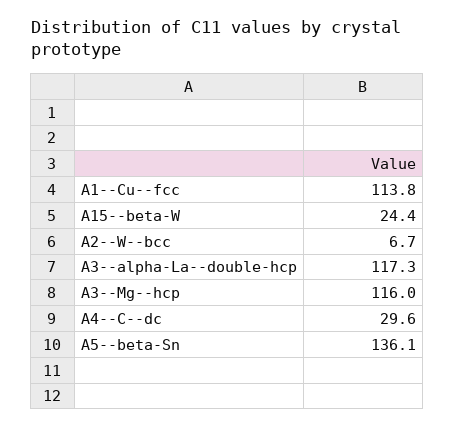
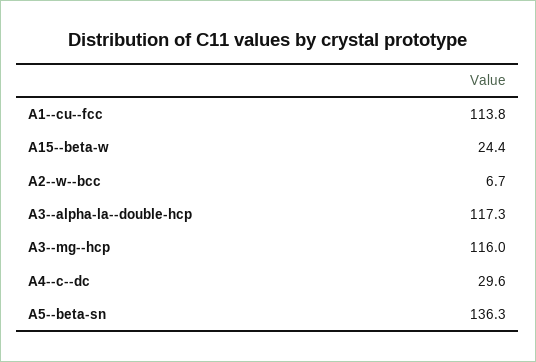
A5--beta-Sn: 136.1 -> 136.3

